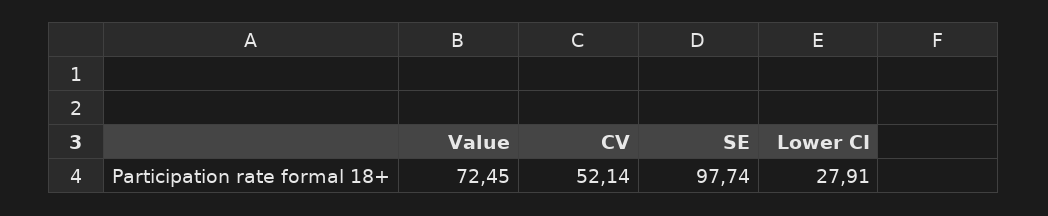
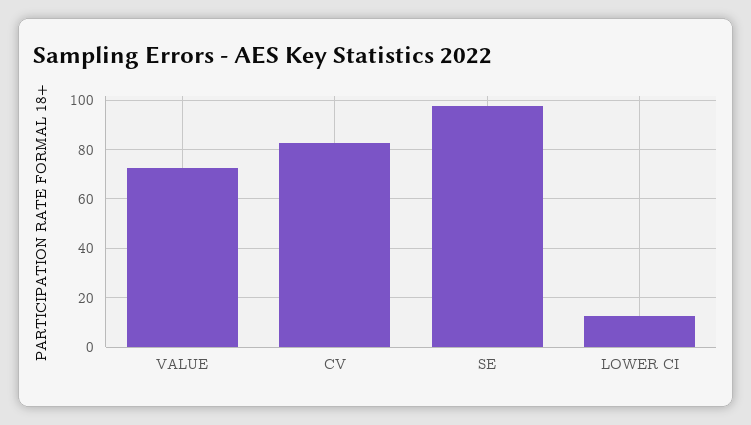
CV: 52.14 -> 82.5
Lower CI: 27.91 -> 12.5

